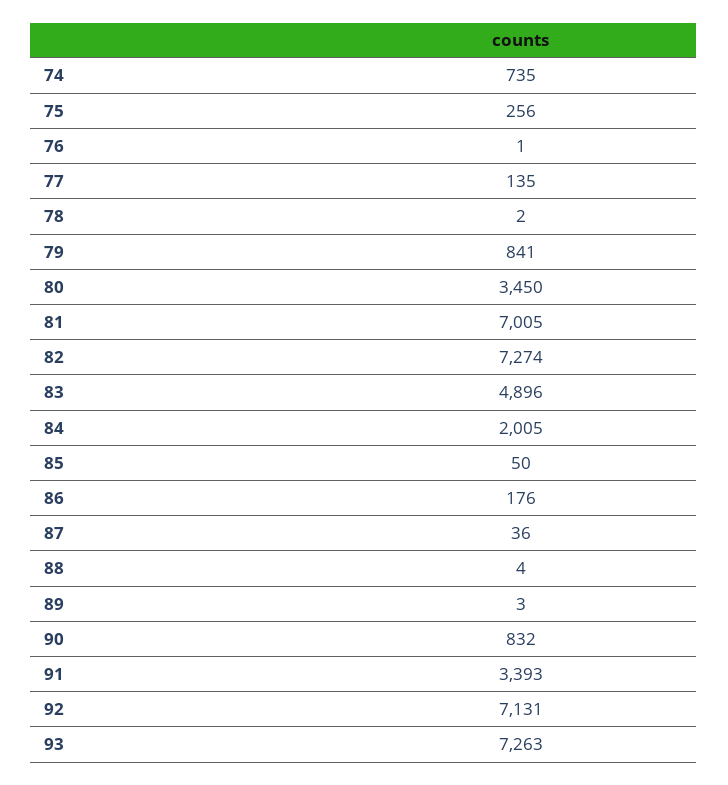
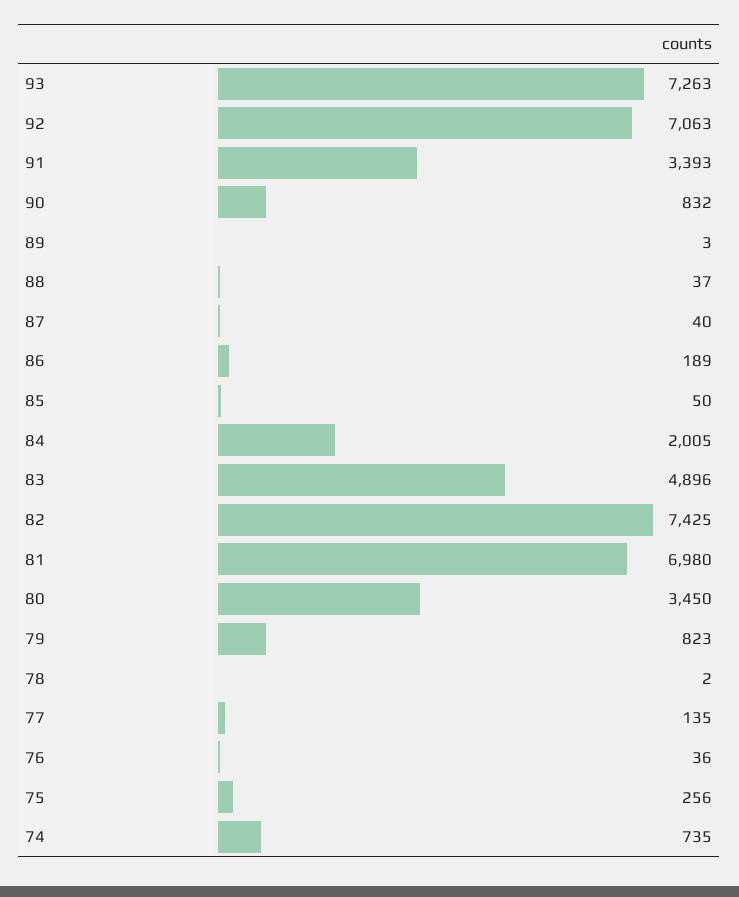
76: 1 -> 36
79: 841 -> 823
81: 7005 -> 6980
82: 7274 -> 7425
86: 176 -> 189
87: 36 -> 40
88: 4 -> 37
92: 7131 -> 7063

